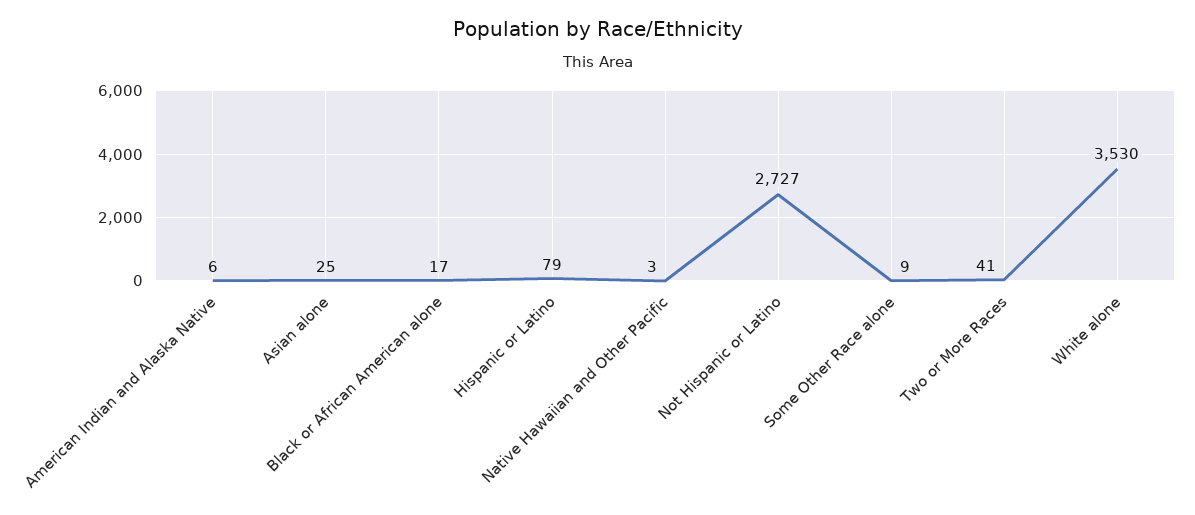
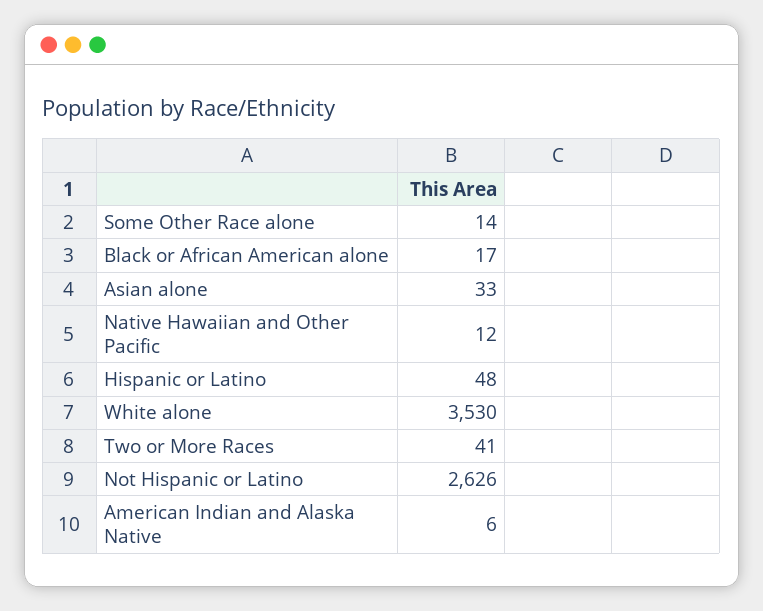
Asian alone: 25 -> 33
Hispanic or Latino: 79 -> 48
Native Hawaiian and Other Pacific: 3 -> 12
Not Hispanic or Latino: 2727 -> 2626
Some Other Race alone: 9 -> 14

